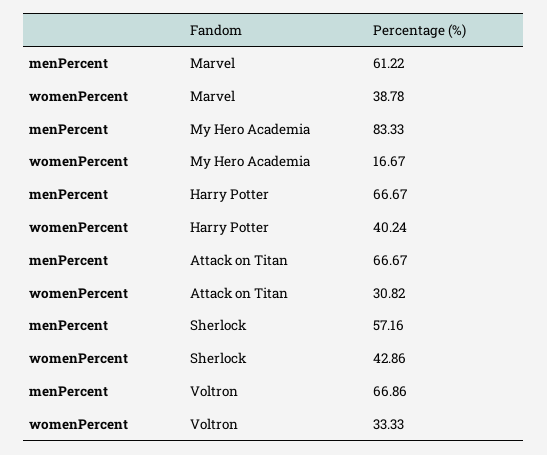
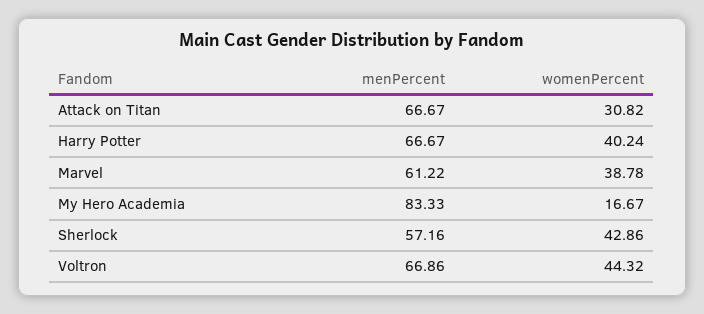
womenPercent, Voltron: 33.33 -> 44.32

